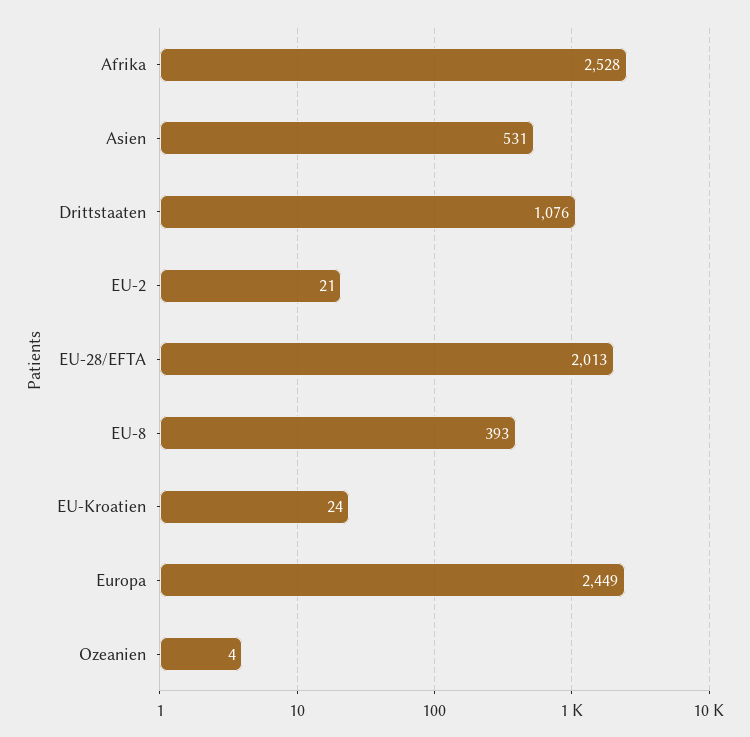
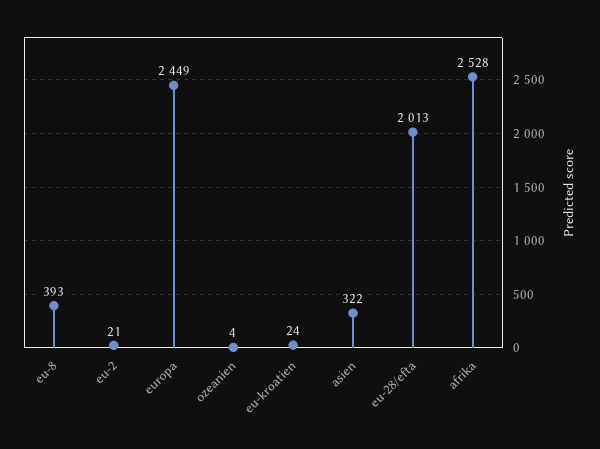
Asien: 531 -> 322
Drittstaaten: 1076 -> none

